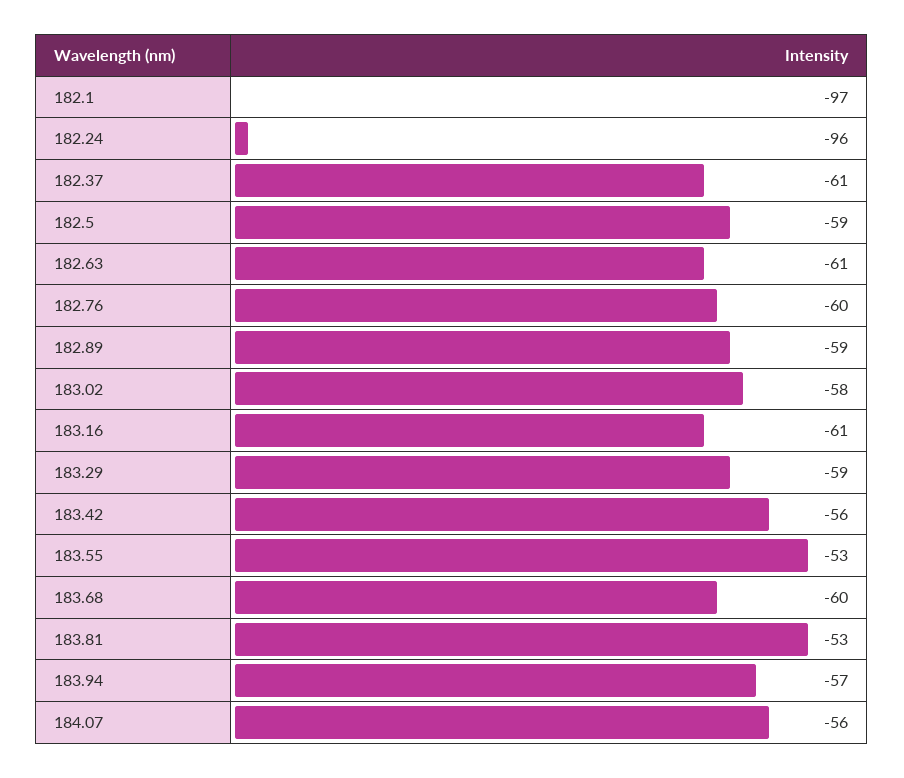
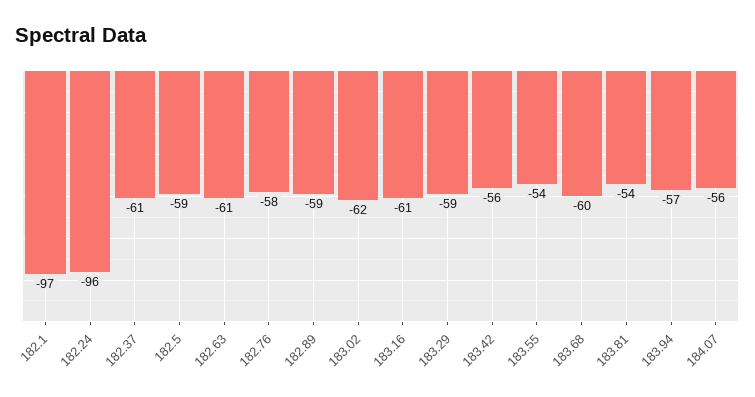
182.76: -60 -> -58
183.02: -58 -> -62
183.55: -53 -> -54
183.81: -53 -> -54

